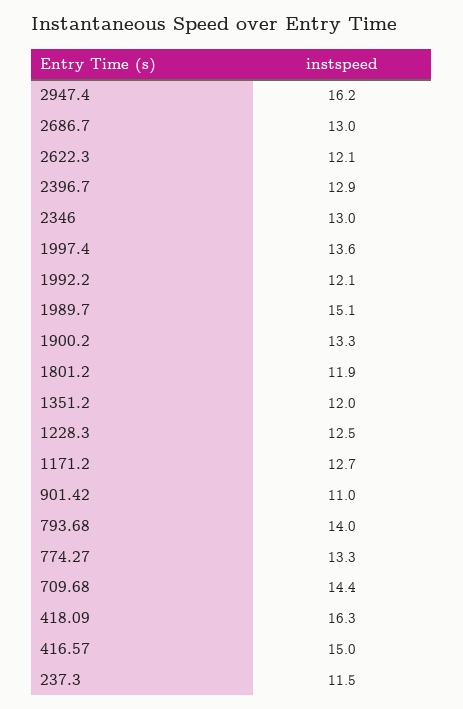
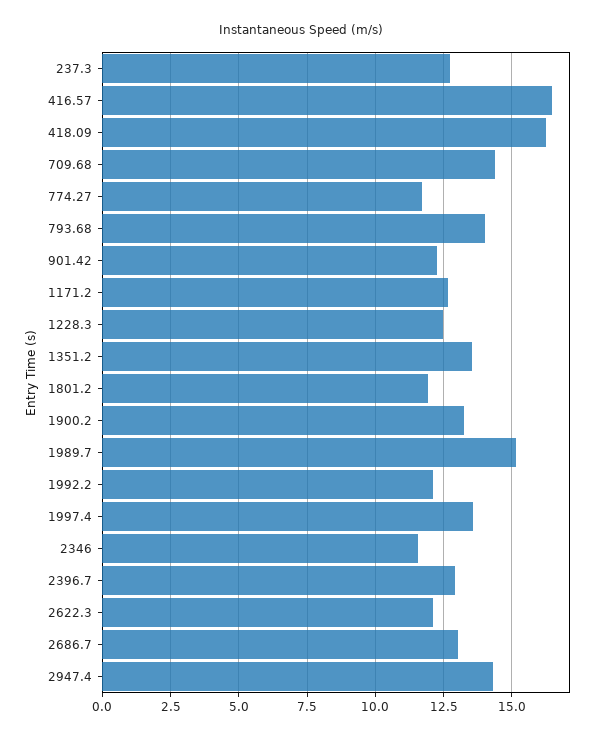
2947.4: 16.2 -> 14.25
2346: 13 -> 11.5
1351.2: 12 -> 13.5
901.42: 11 -> 12.25
774.27: 13.3 -> 11.75
416.57: 15 -> 16.5
237.3: 11.5 -> 12.75

